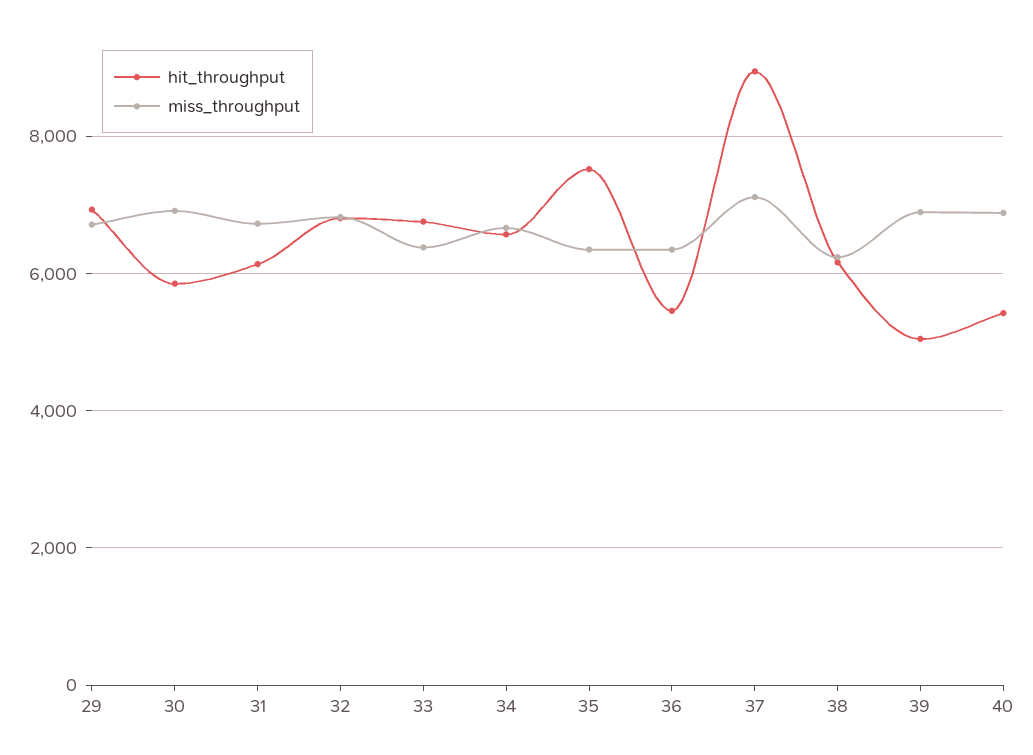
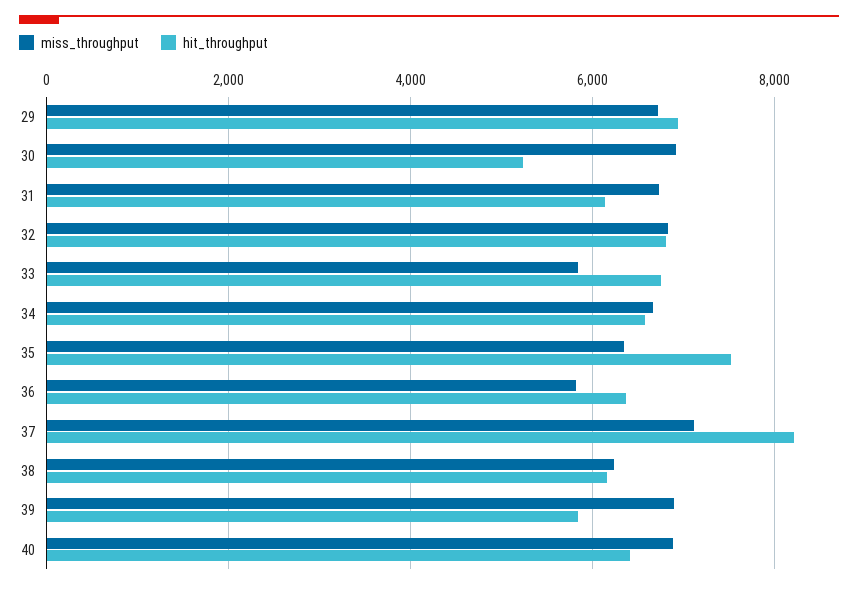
hit_throughput, 30: 5800 -> 5200
miss_throughput, 33: 6400 -> 5800
hit_throughput, 36: 5400 -> 6400
miss_throughput, 36: 6400 -> 5800
hit_throughput, 37: 9000 -> 8200
hit_throughput, 39: 5000 -> 5800
hit_throughput, 40: 5400 -> 6400

